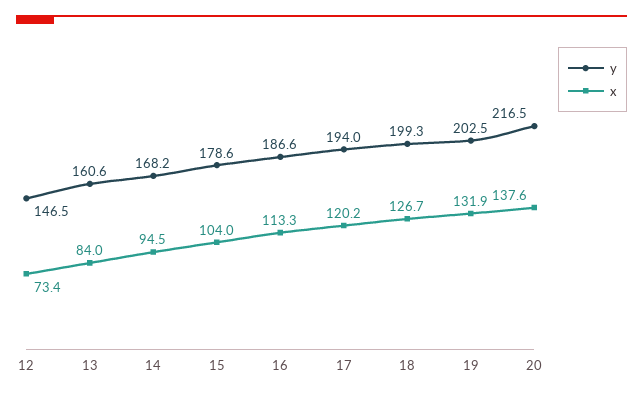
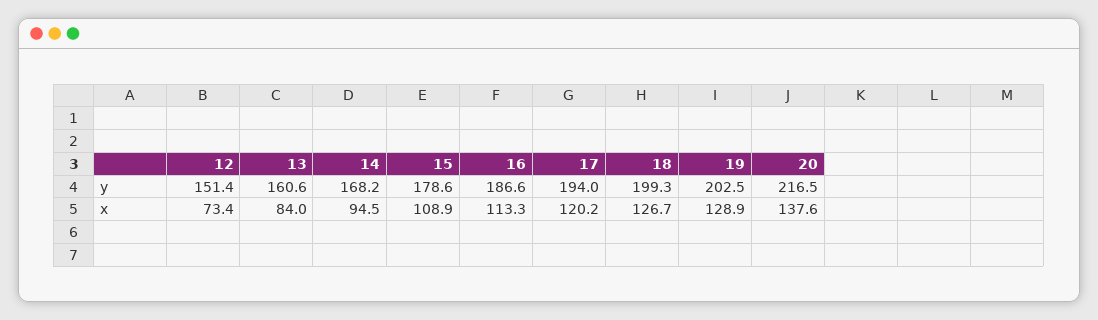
y, 12: 146.5 -> 151.4
x, 15: 104 -> 108.9
x, 19: 131.9 -> 128.9

